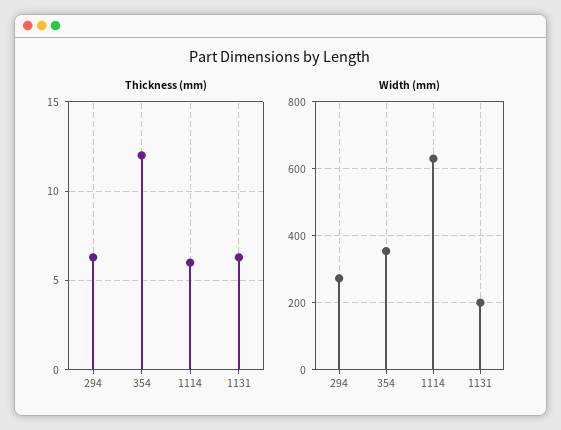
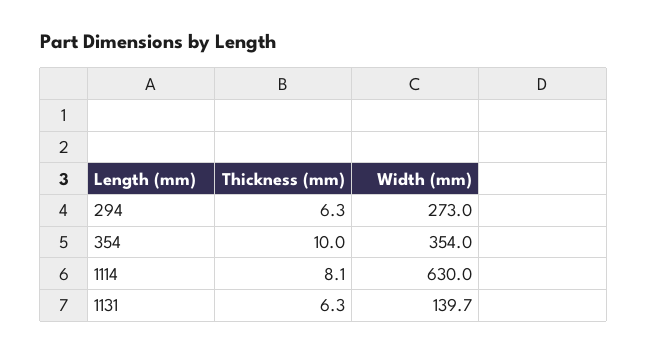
Thickness (mm), 354: 12 -> 10
Thickness (mm), 1114: 6 -> 8.1
Width (mm), 1131: 200 -> 139.7

